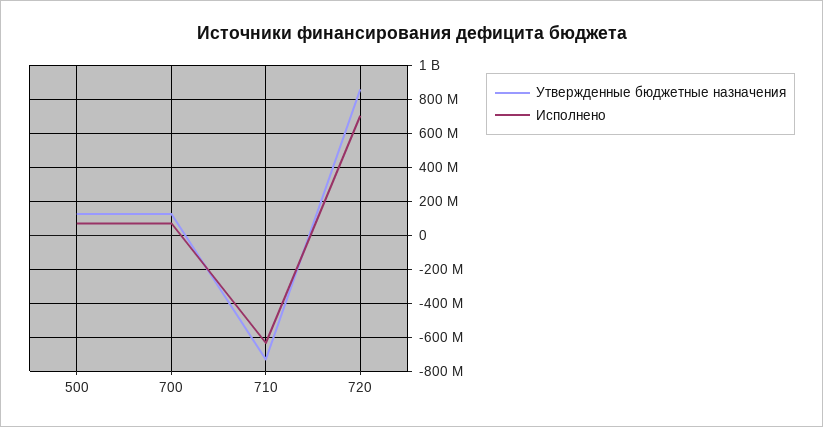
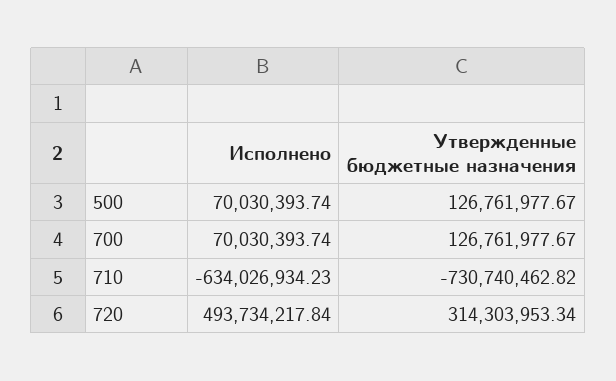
Утвержденные бюджетные назначения, 720: 850000000 -> 314303953.34
Исполнено, 720: 700000000 -> 493734217.84

